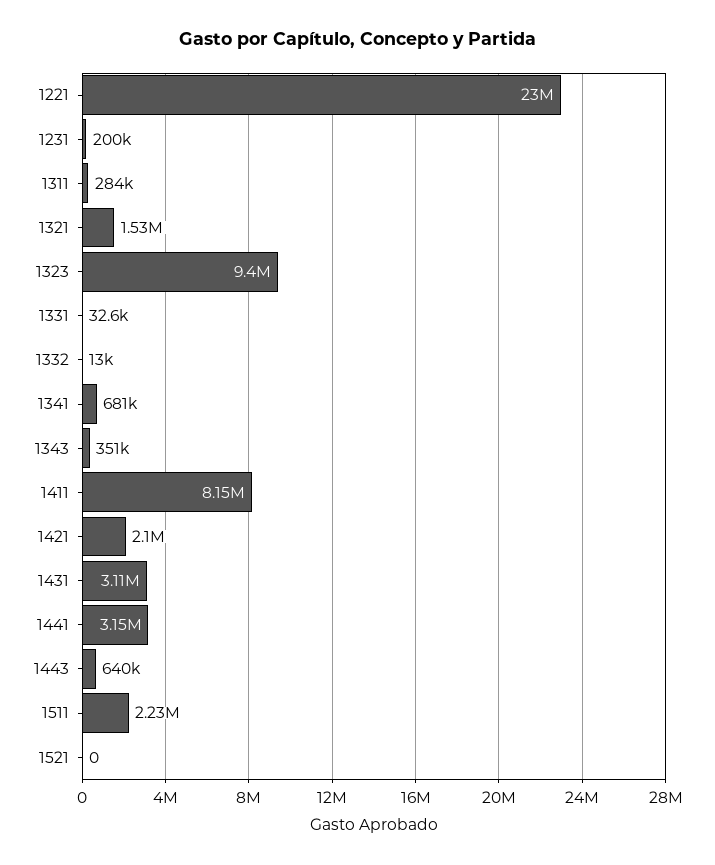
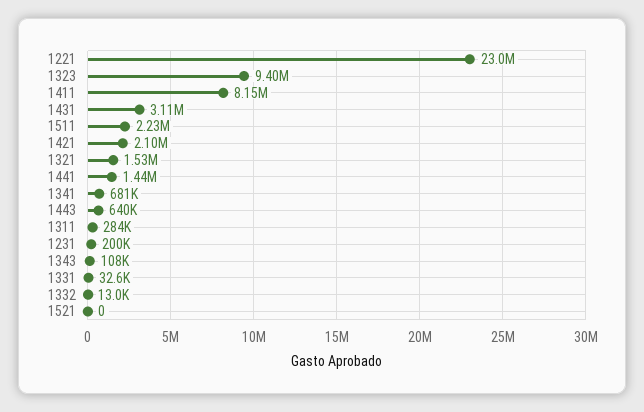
1343: 351000 -> 108000
1441: 3150000 -> 1440000

